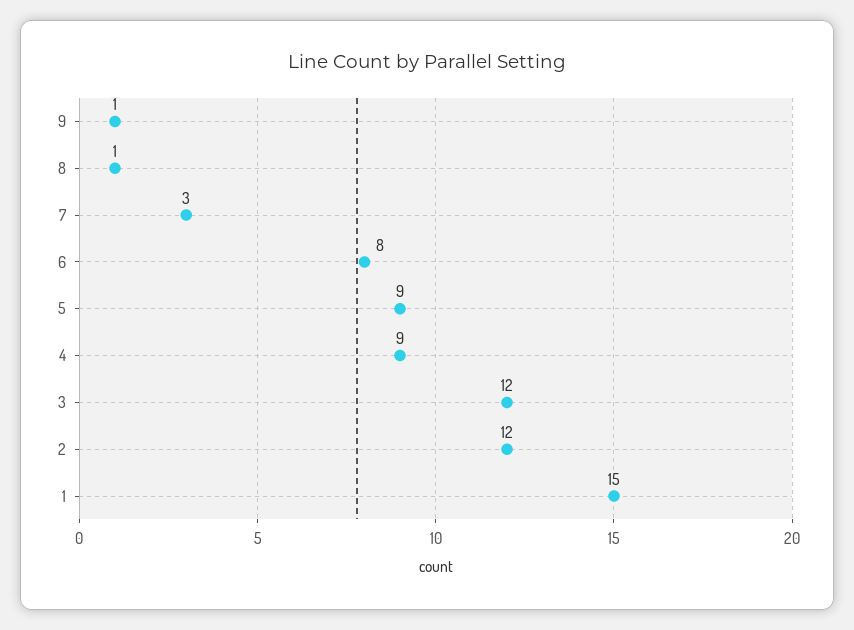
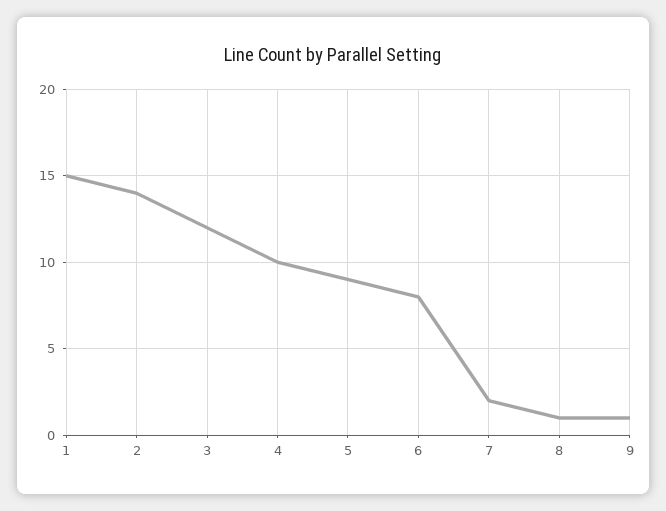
7: 3 -> 2
4: 9 -> 10
2: 12 -> 14

